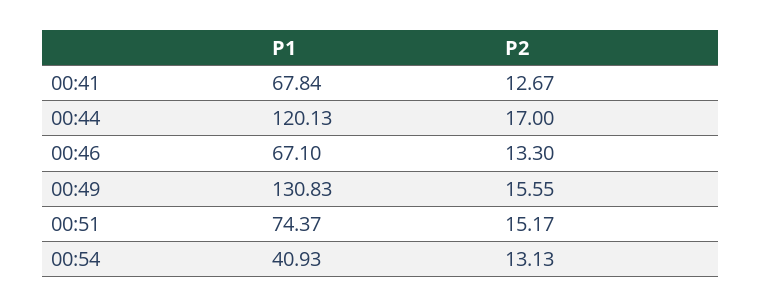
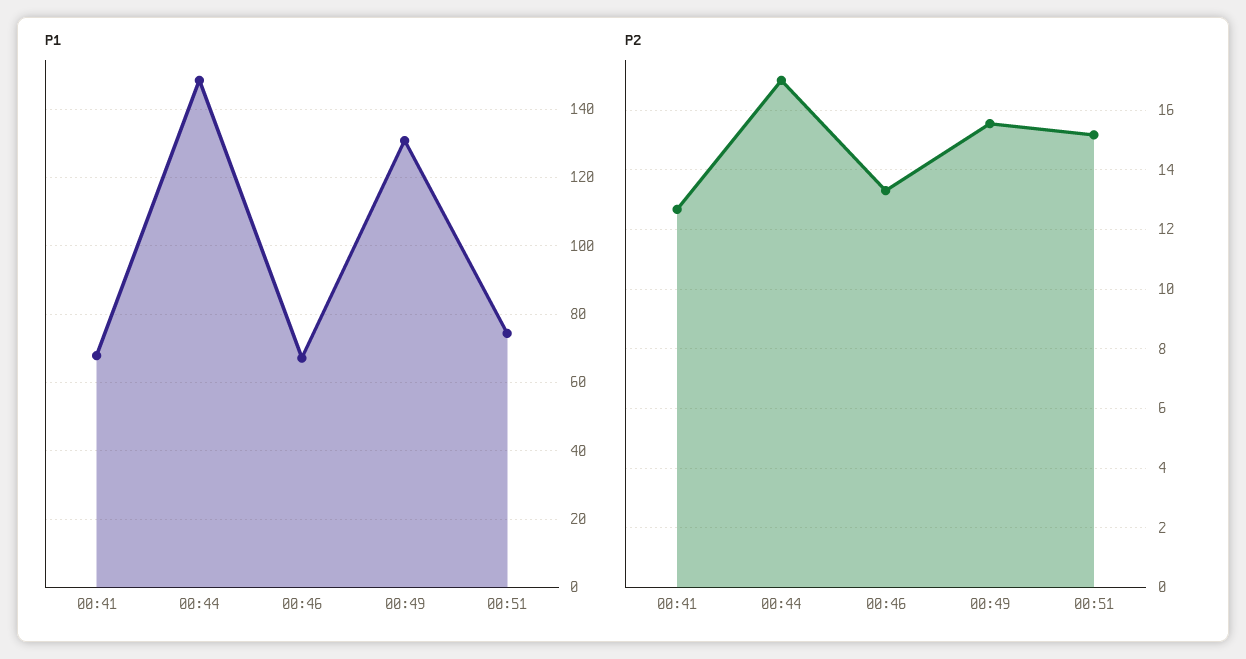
P1, 00:44: 120.13 -> 148
P1, 00:54: 40.93 -> none
P2, 00:54: 13.13 -> none

